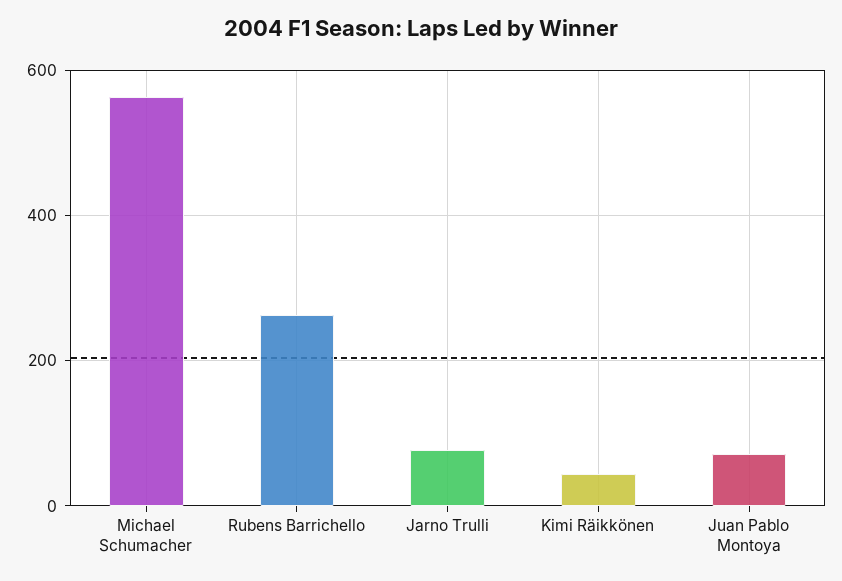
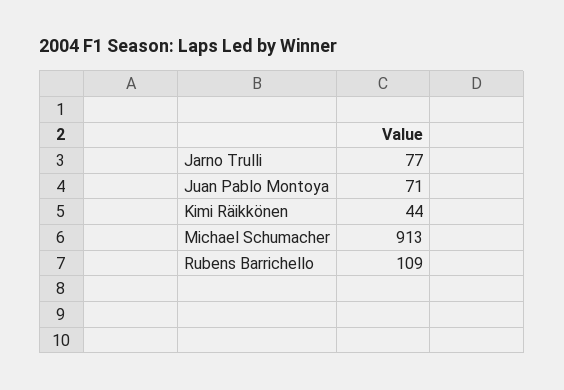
Michael Schumacher: 560 -> 913
Rubens Barrichello: 260 -> 109

